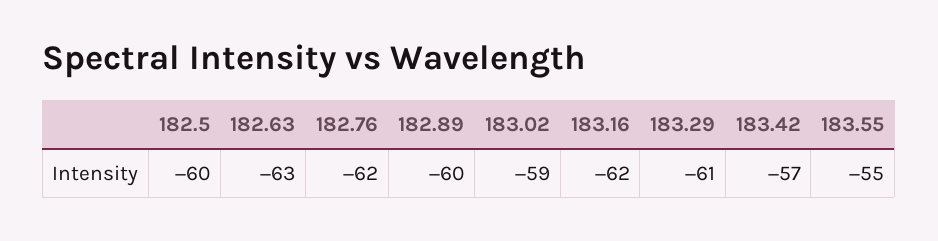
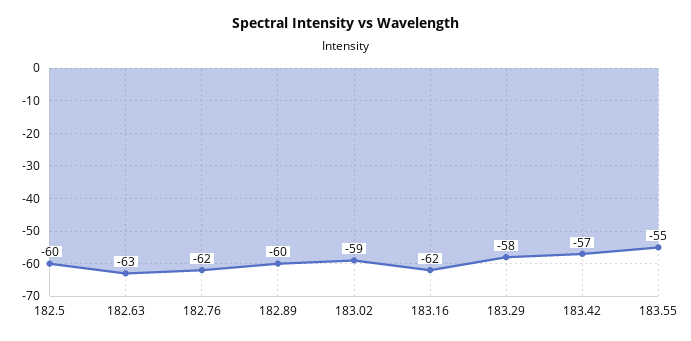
183.29: -61 -> -58

